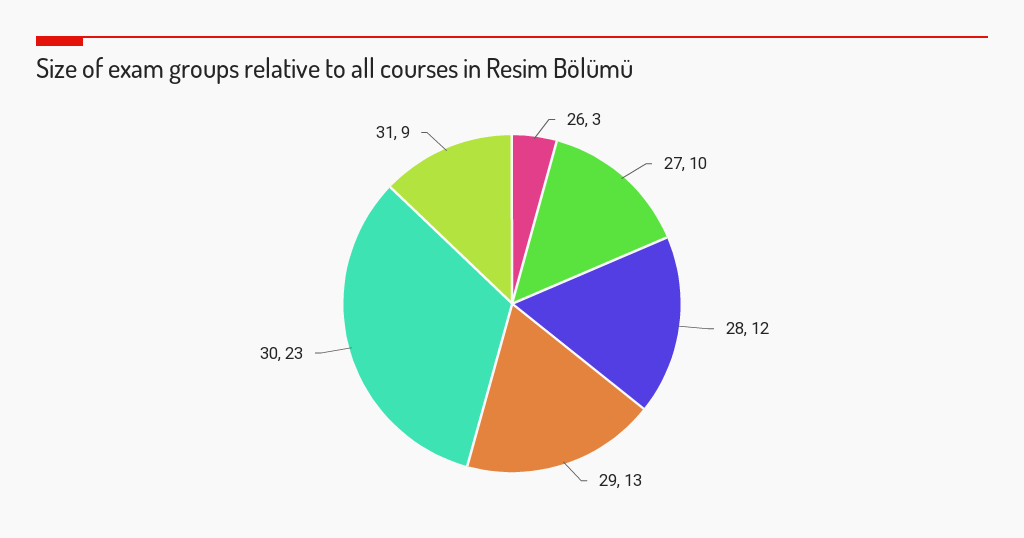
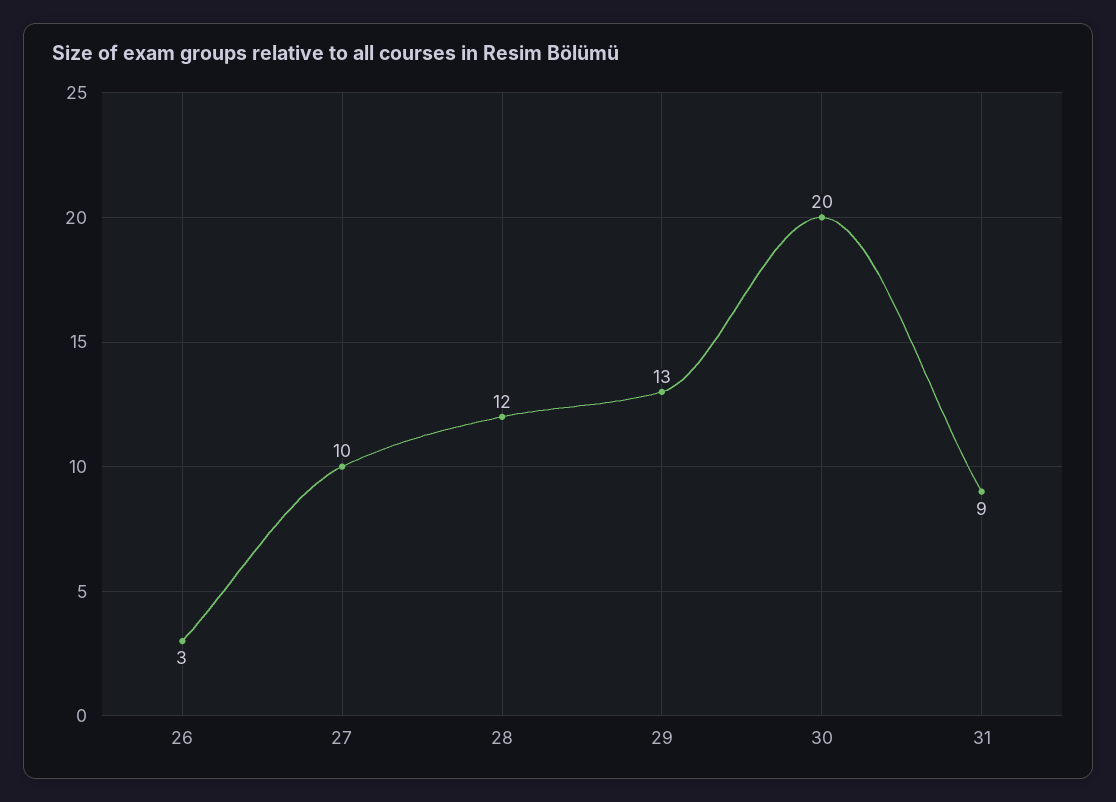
30: 23 -> 20

